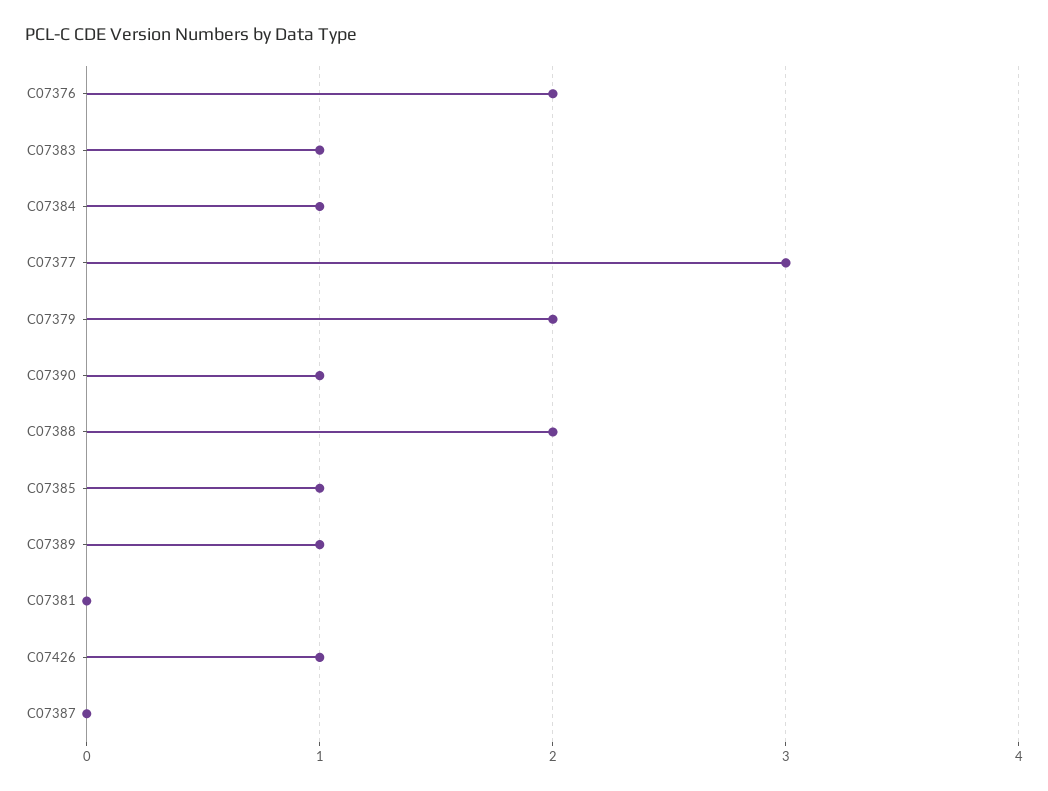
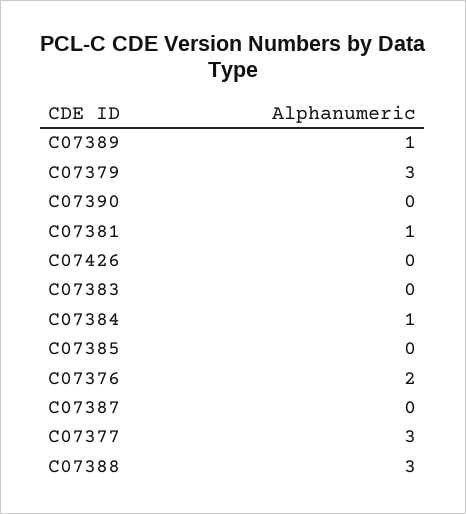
C07383: 1 -> 0
C07379: 2 -> 3
C07390: 1 -> 0
C07388: 2 -> 3
C07385: 1 -> 0
C07381: 0 -> 1
C07426: 1 -> 0

